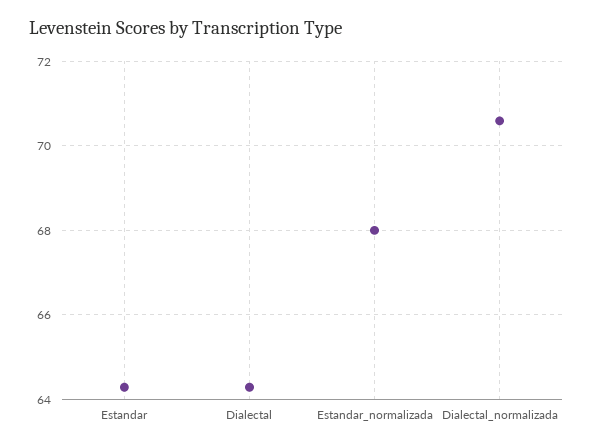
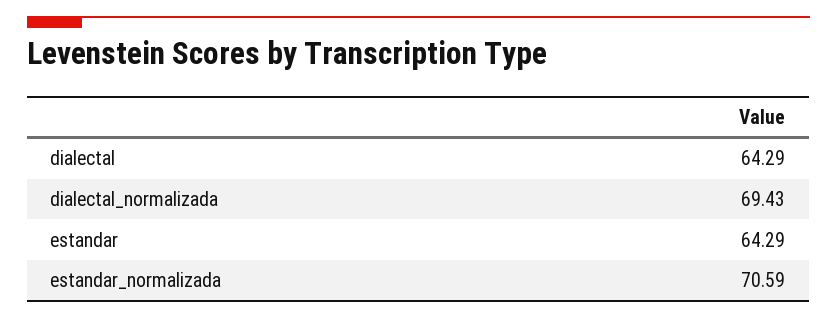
Estandar_normalizada: 68 -> 70.59
Dialectal_normalizada: 70.6 -> 69.43

